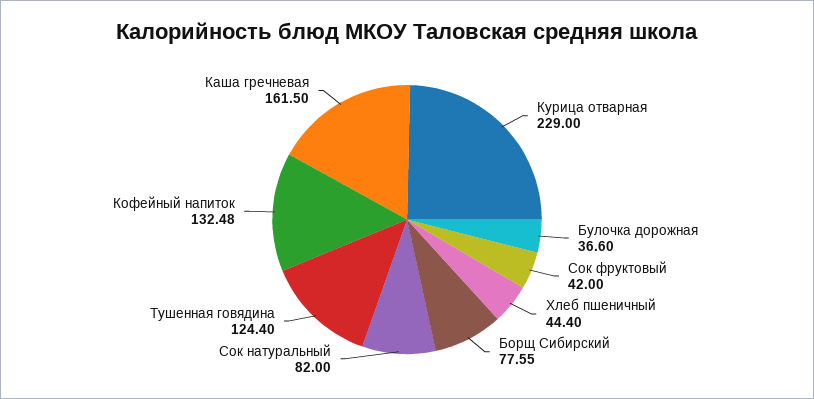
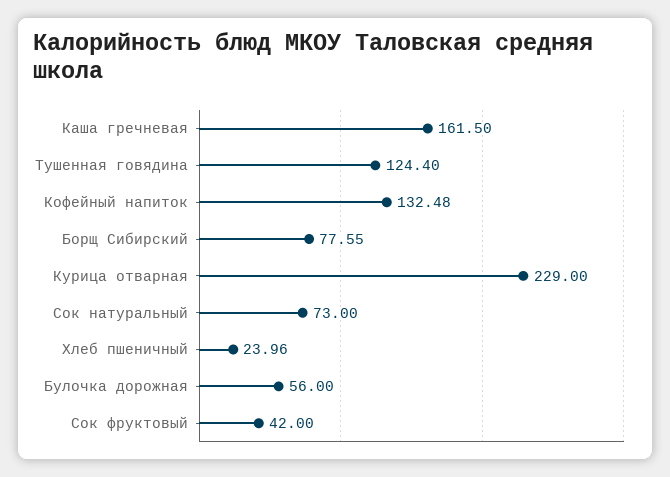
Булочка дорожная: 36.6 -> 56
Хлеб пшеничный: 44.4 -> 23.96
Сок натуральный: 82 -> 73

